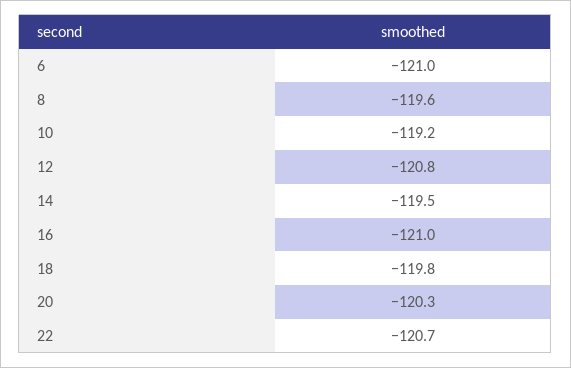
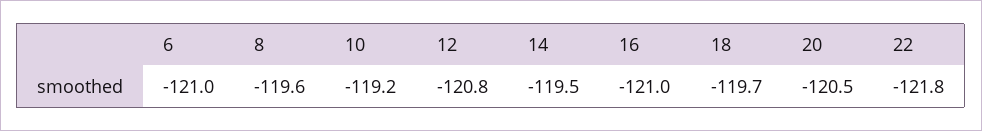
18: -119.8 -> -119.7
20: -120.3 -> -120.5
22: -120.7 -> -121.8

